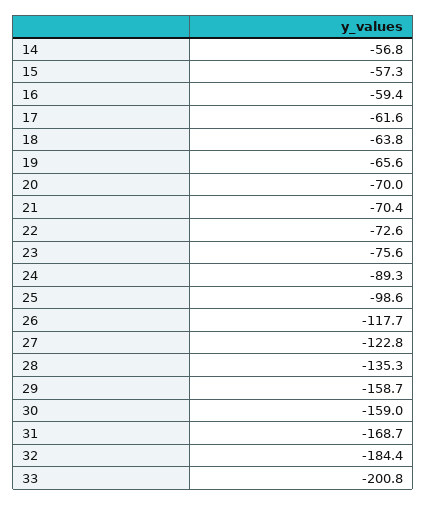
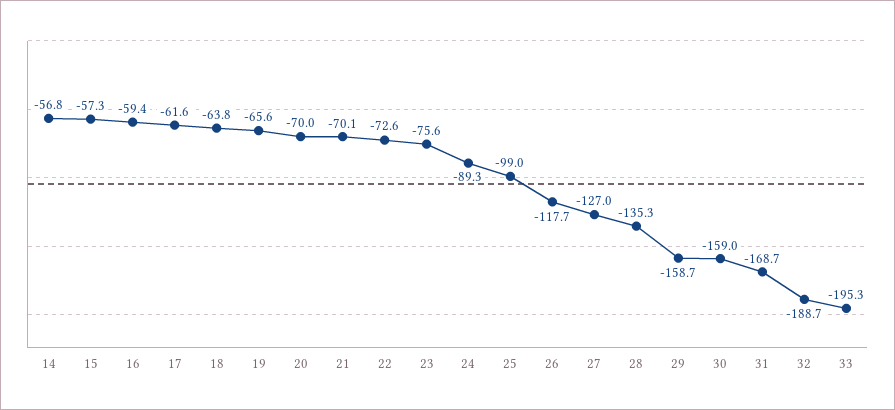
21: -70.4 -> -70.1
25: -98.6 -> -99
27: -122.8 -> -127
32: -184.4 -> -188.7
33: -200.8 -> -195.3

